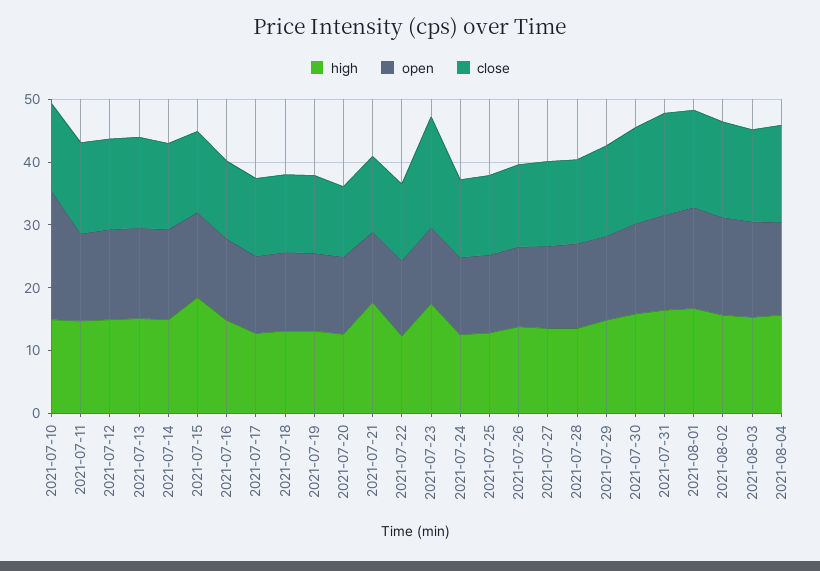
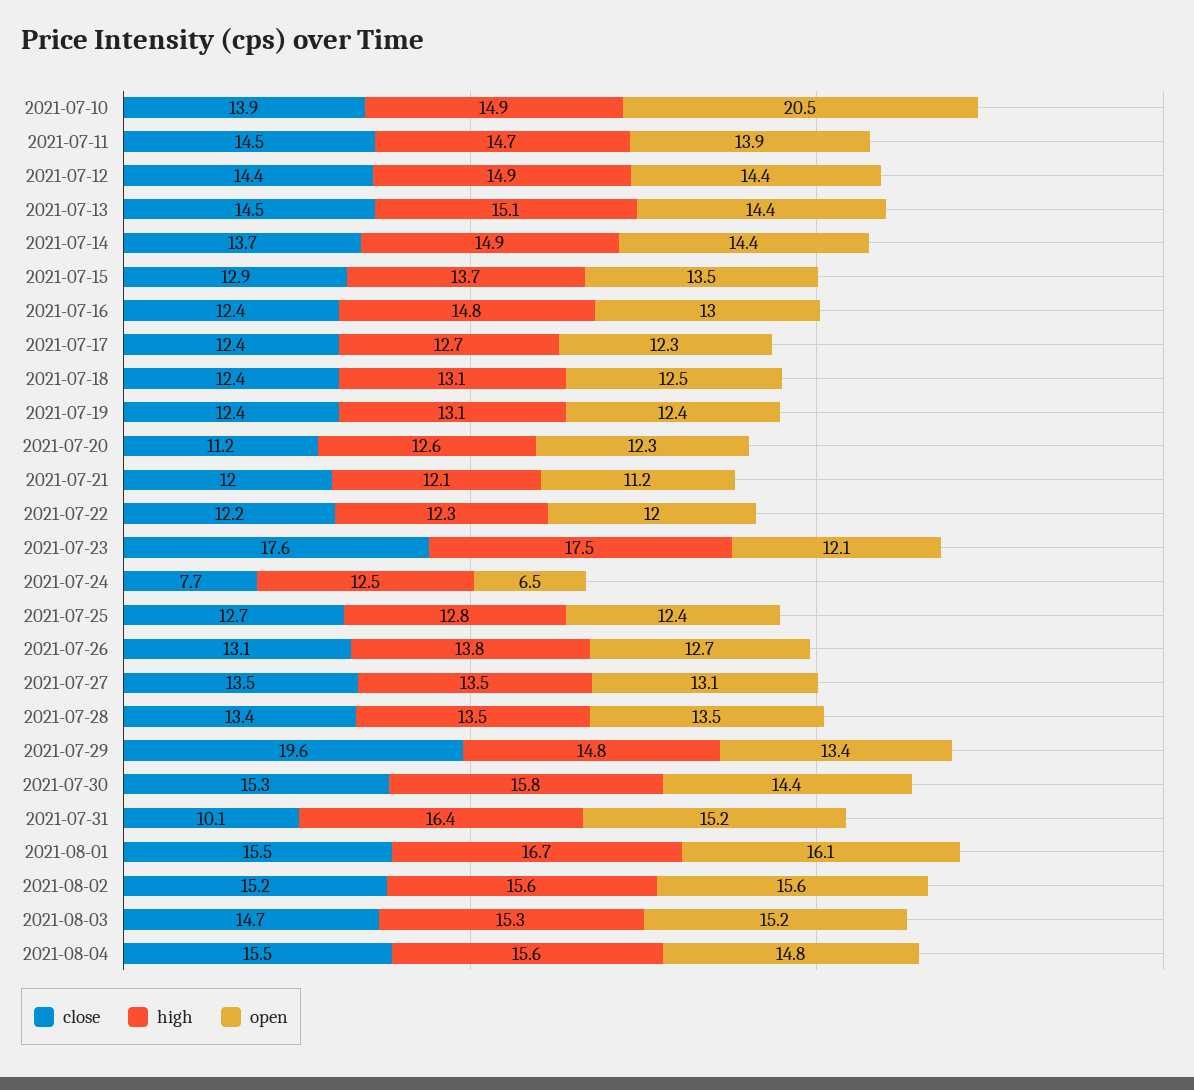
high, 2021-07-15: 18 -> 13.7
high, 2021-07-21: 18 -> 12.1
open, 2021-07-24: 12 -> 6.5
close, 2021-07-24: 12 -> 7.7
close, 2021-07-29: 14 -> 19.6
close, 2021-07-31: 16 -> 10.1

